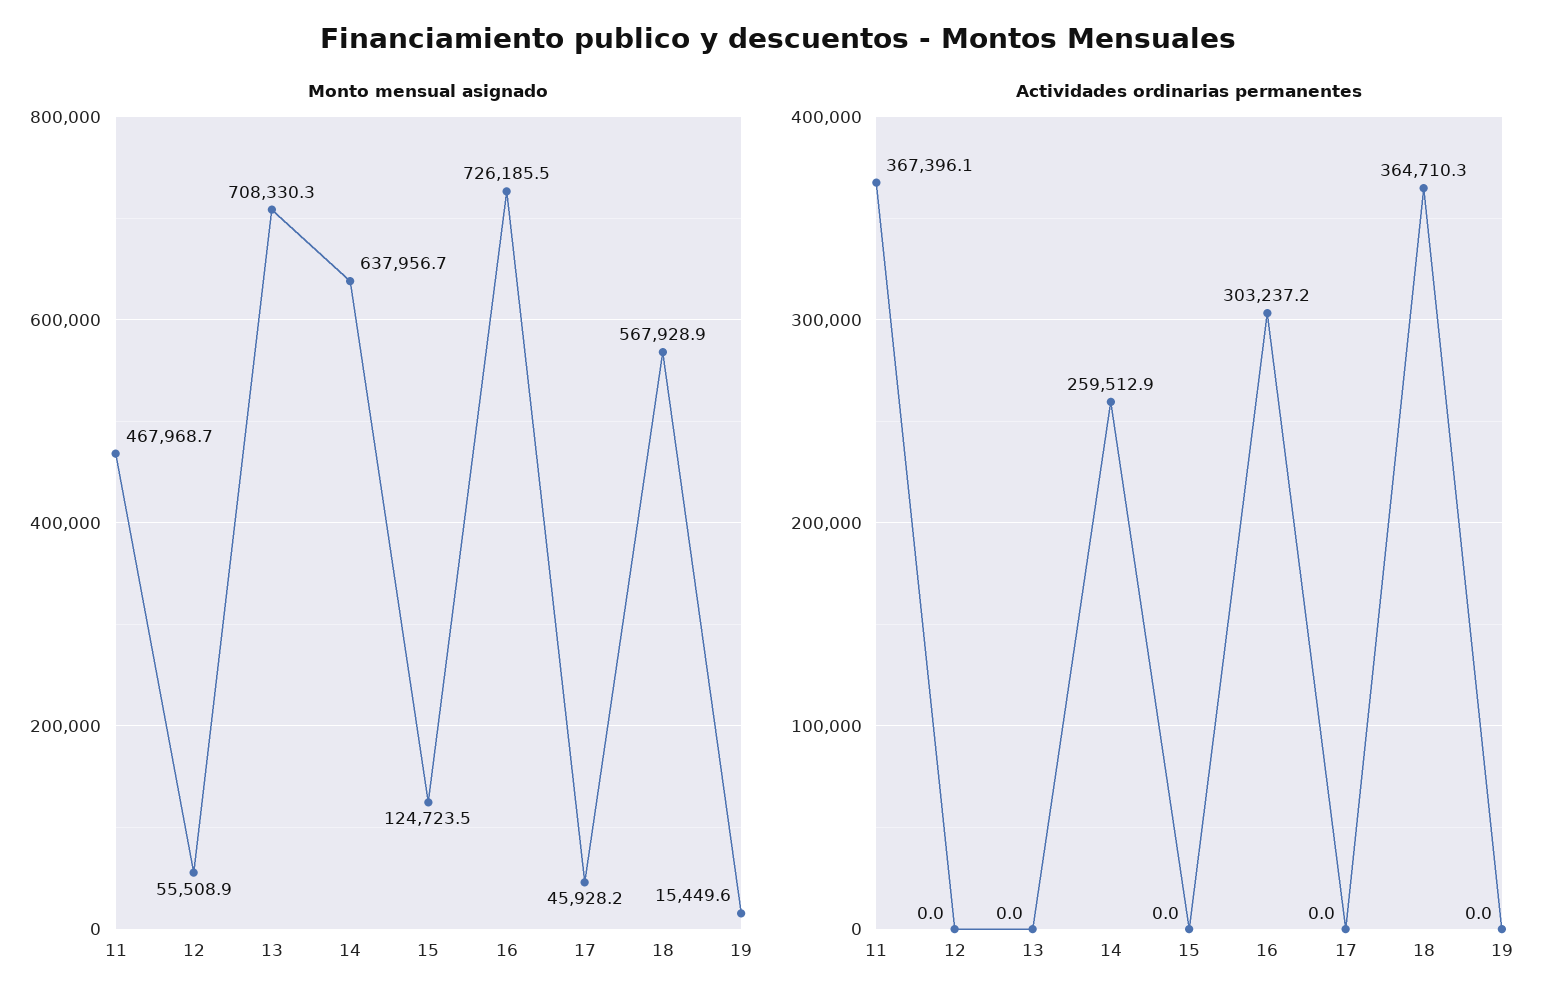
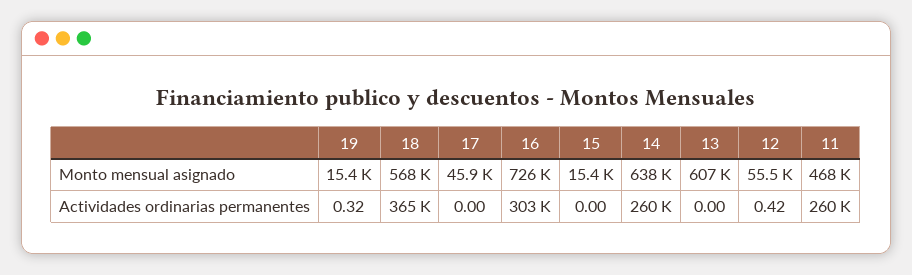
Monto mensual asignado, 13: 708330.3 -> 607000
Monto mensual asignado, 15: 124723.5 -> 15400
Actividades ordinarias permanentes, 11: 367396.1 -> 260000
Actividades ordinarias permanentes, 12: 0 -> 0.42
Actividades ordinarias permanentes, 19: 0 -> 0.32

